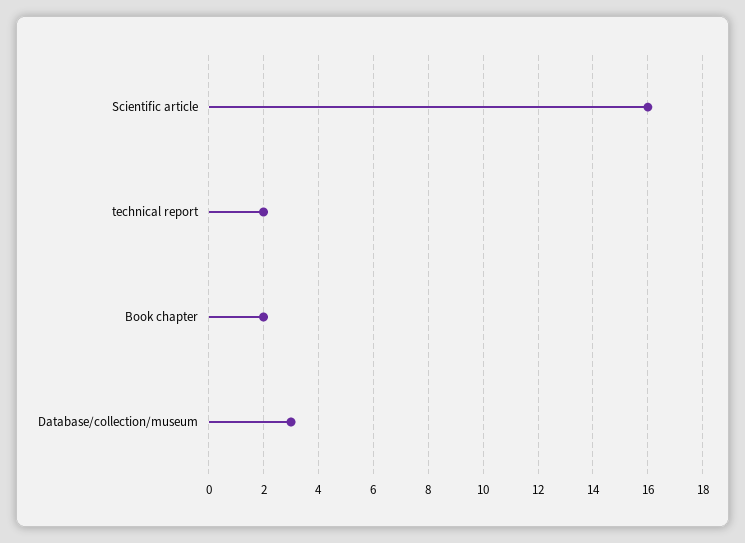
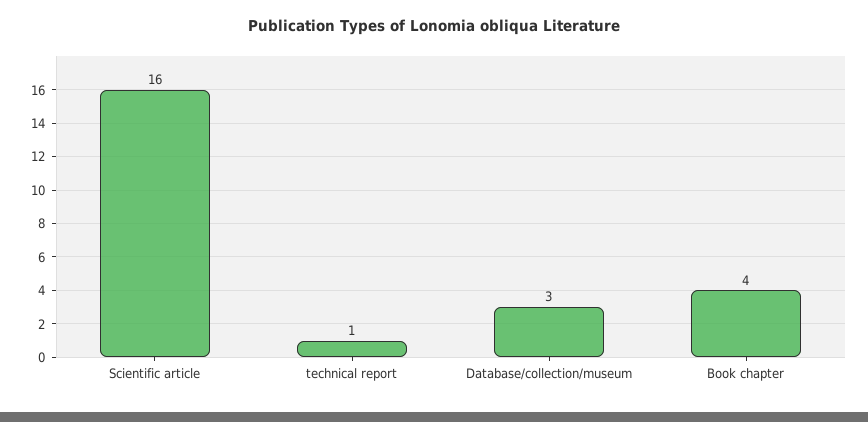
technical report: 2 -> 1
Book chapter: 2 -> 4

